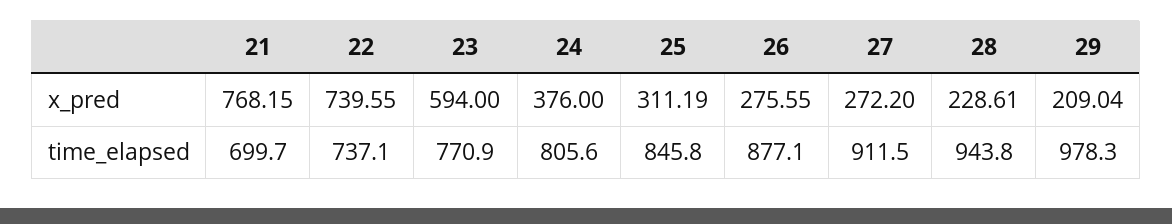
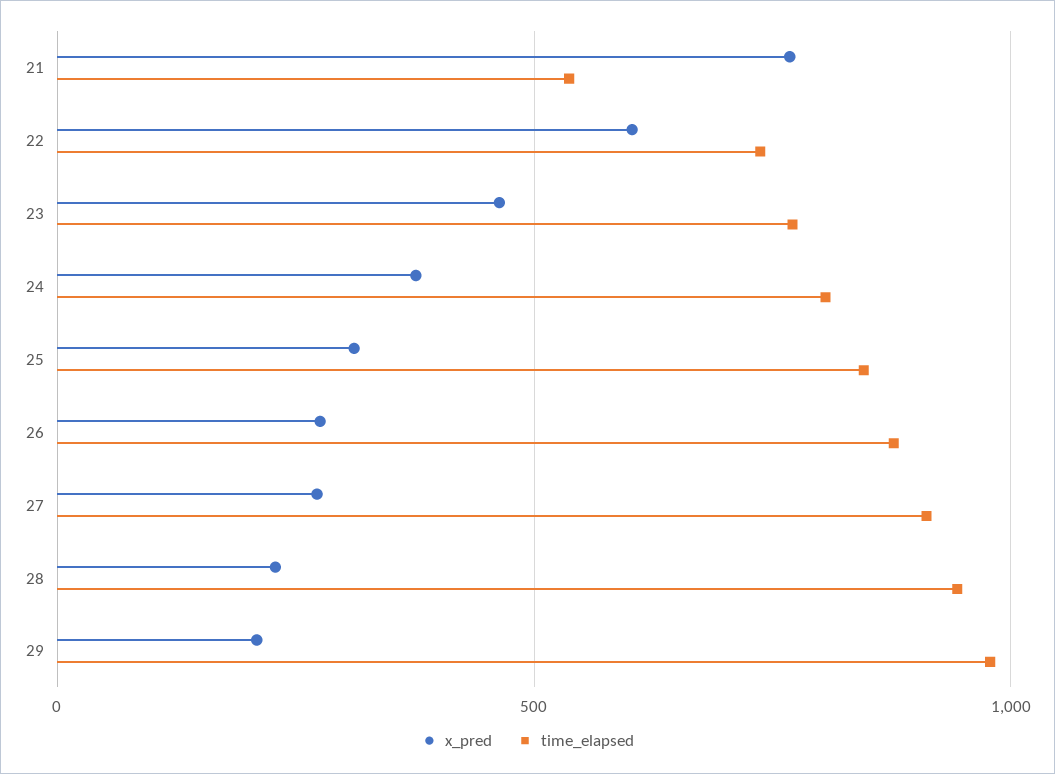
x_pred, 22: 739.55 -> 600
x_pred, 23: 594 -> 450
time_elapsed, 21: 699.7 -> 550

